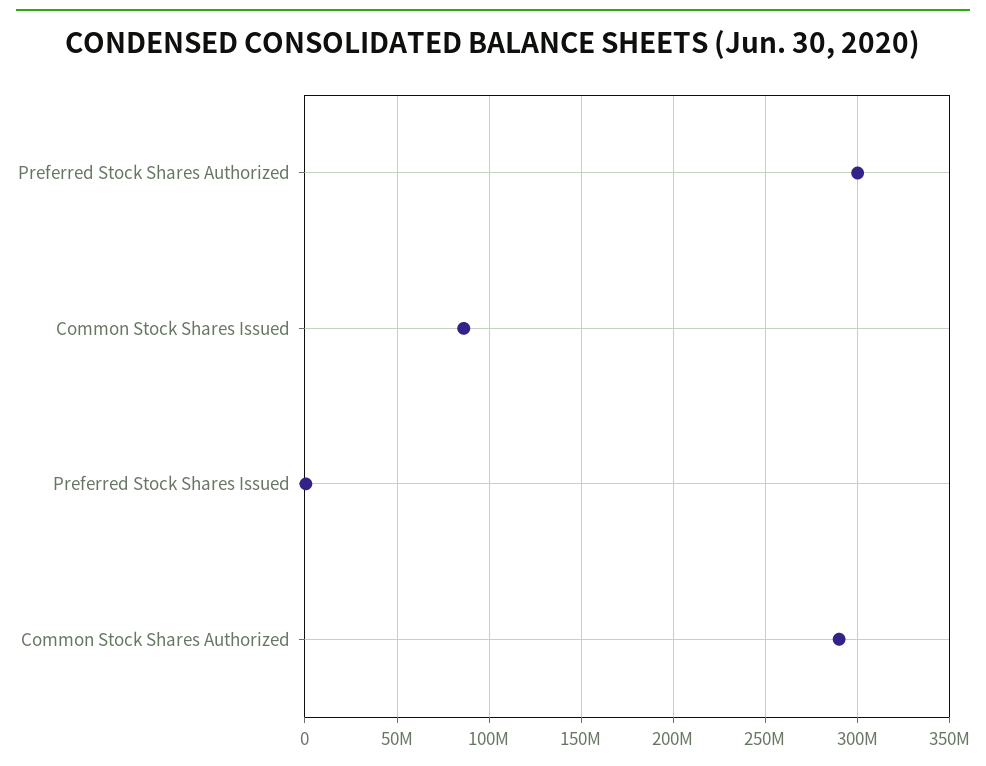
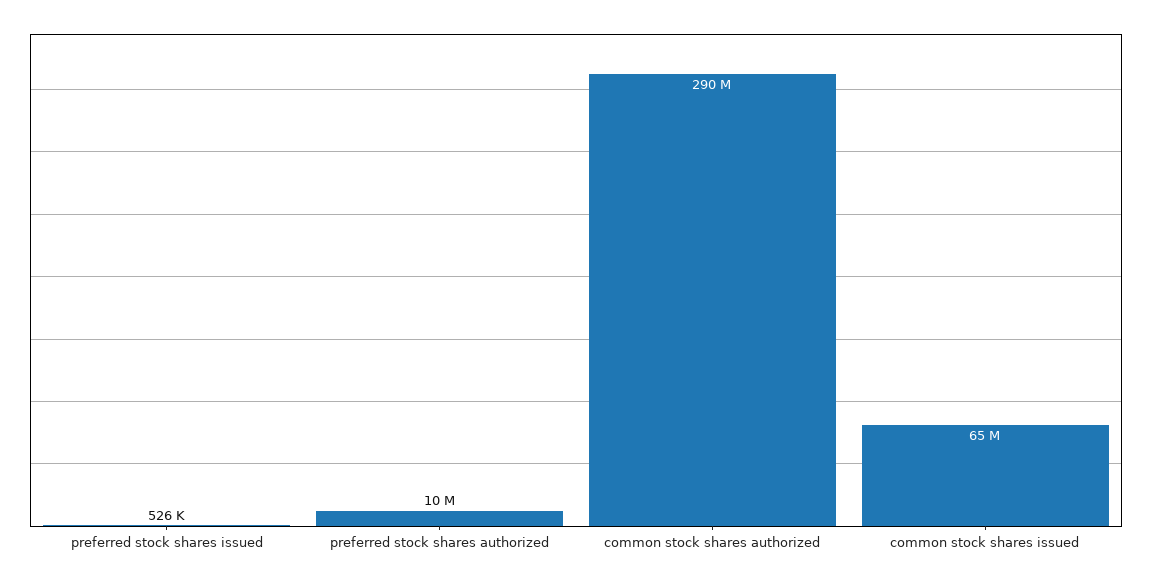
Preferred Stock Shares Authorized: 300000000 -> 10000000
Common Stock Shares Issued: 85000000 -> 65000000

